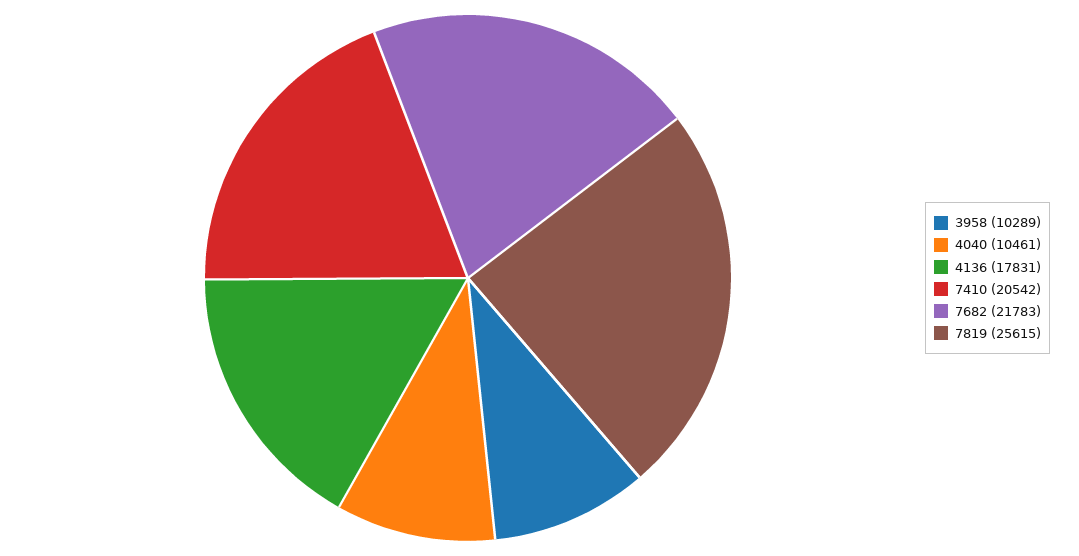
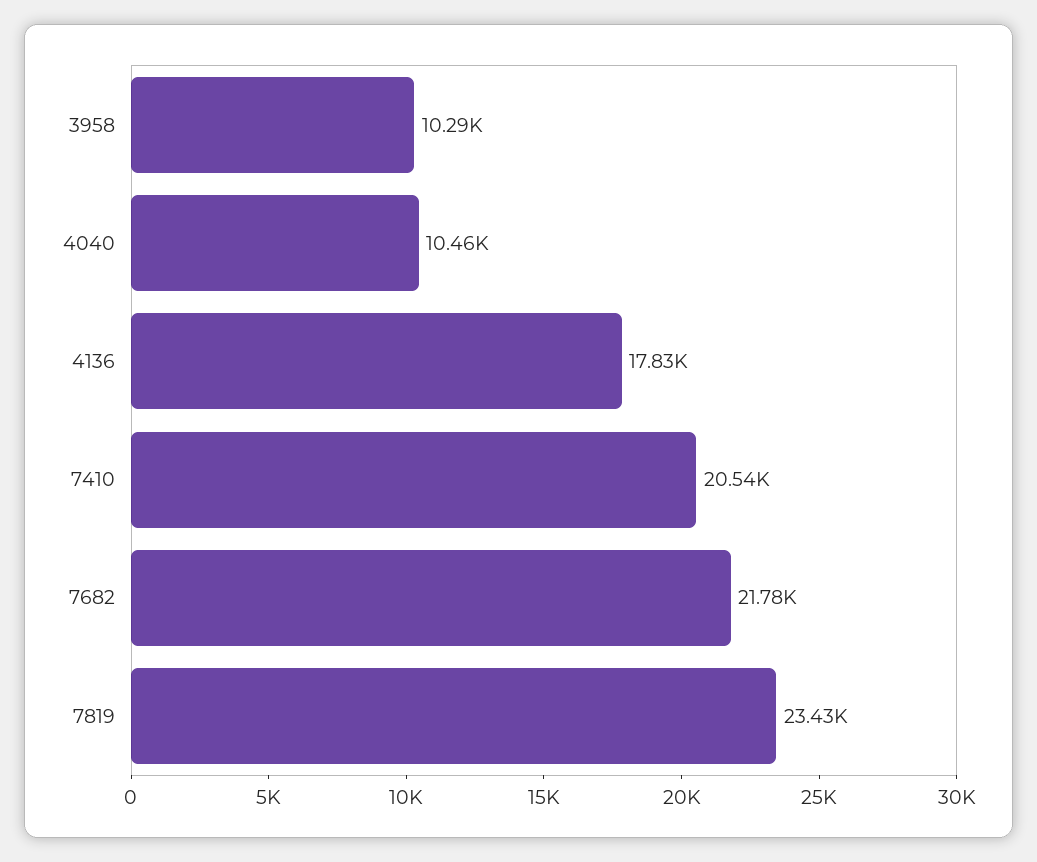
7819: 25615 -> 23430

